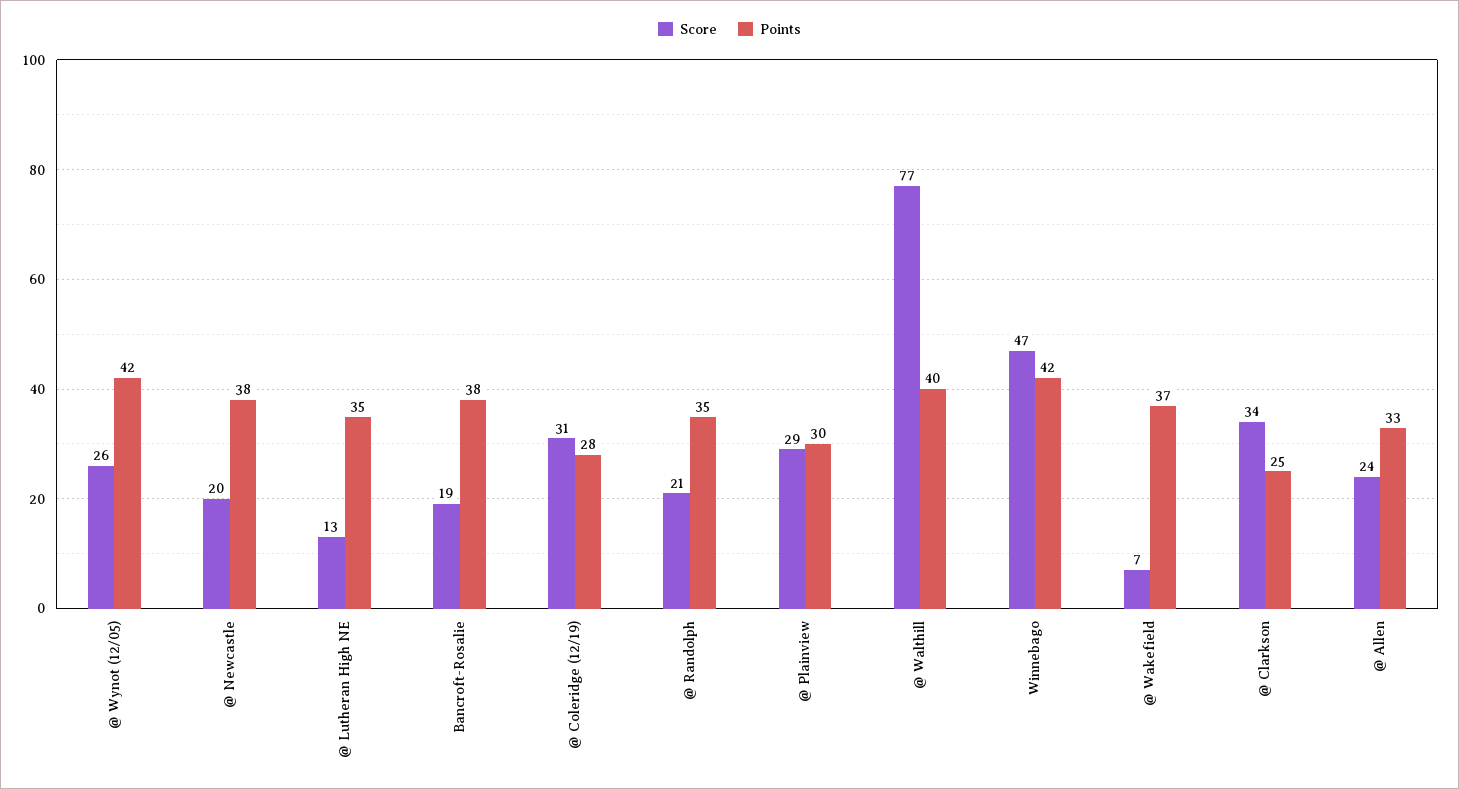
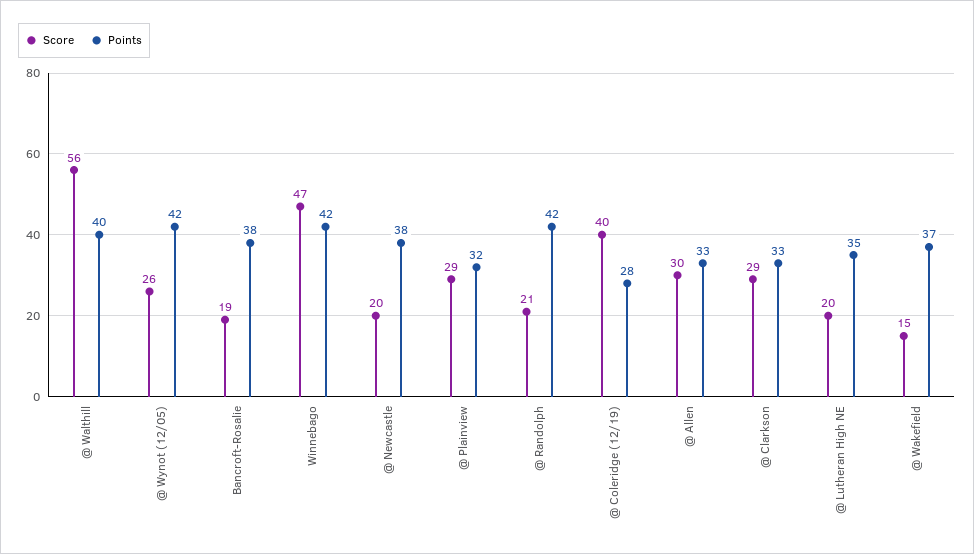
Score, @ Lutheran High NE: 13 -> 20
Score, @ Coleridge (12/19): 31 -> 40
Points, @ Randolph: 35 -> 42
Points, @ Plainview: 30 -> 32
Score, @ Walthill: 77 -> 56
Score, @ Wakefield: 7 -> 15
Score, @ Clarkson: 34 -> 29
Points, @ Clarkson: 25 -> 33
Score, @ Allen: 24 -> 30

